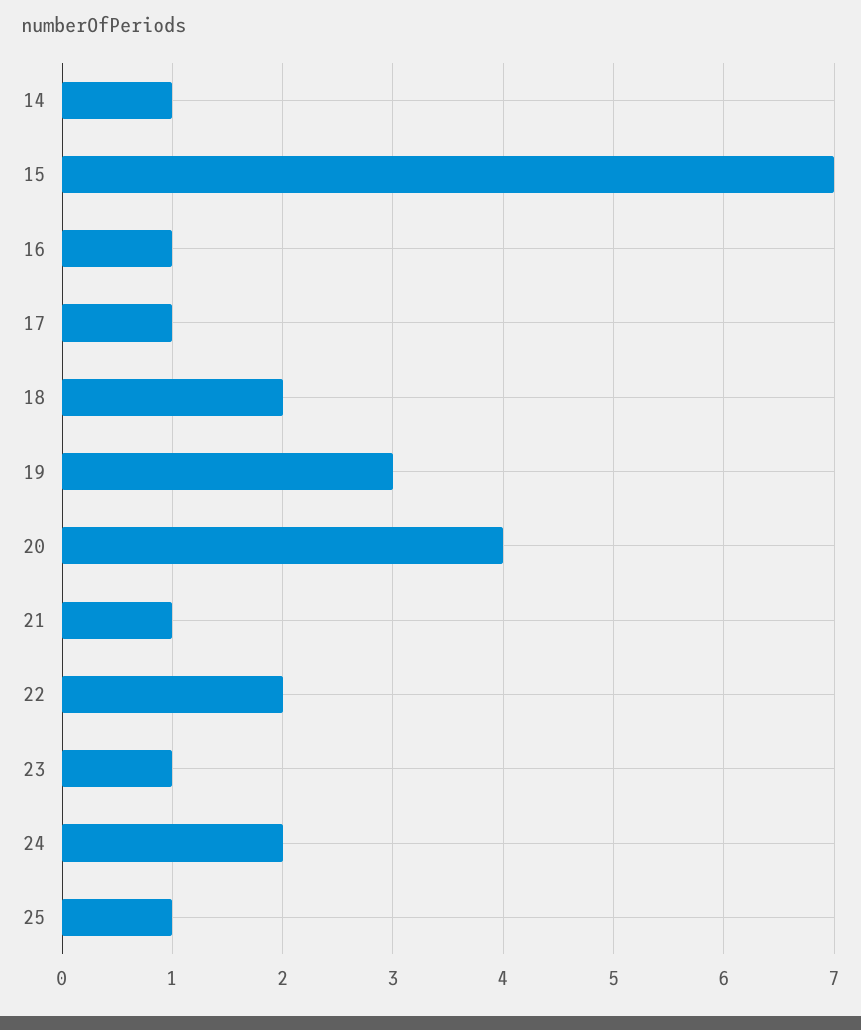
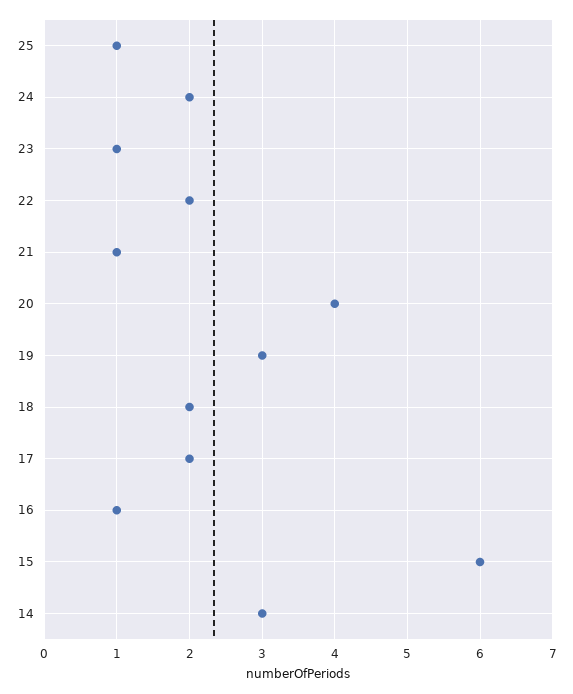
14: 1 -> 3
15: 7 -> 6
17: 1 -> 2

